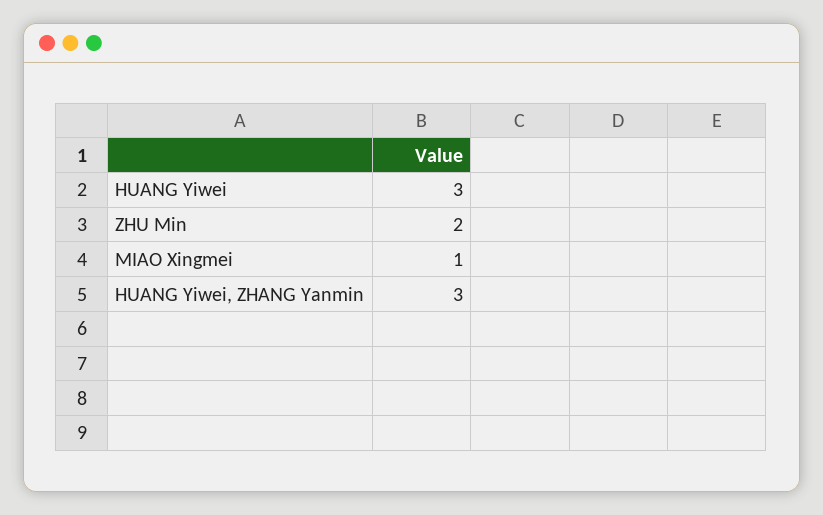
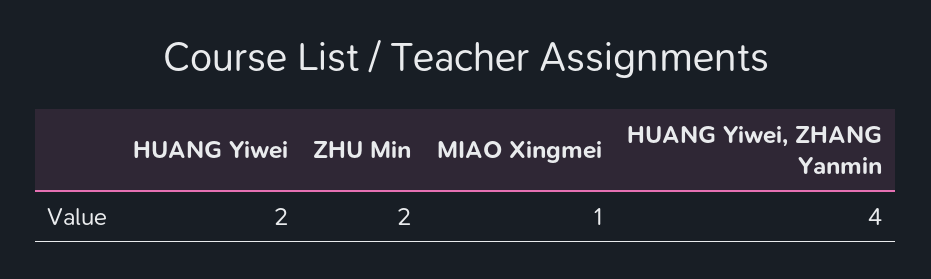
HUANG Yiwei: 3 -> 2
HUANG Yiwei, ZHANG Yanmin: 3 -> 4

